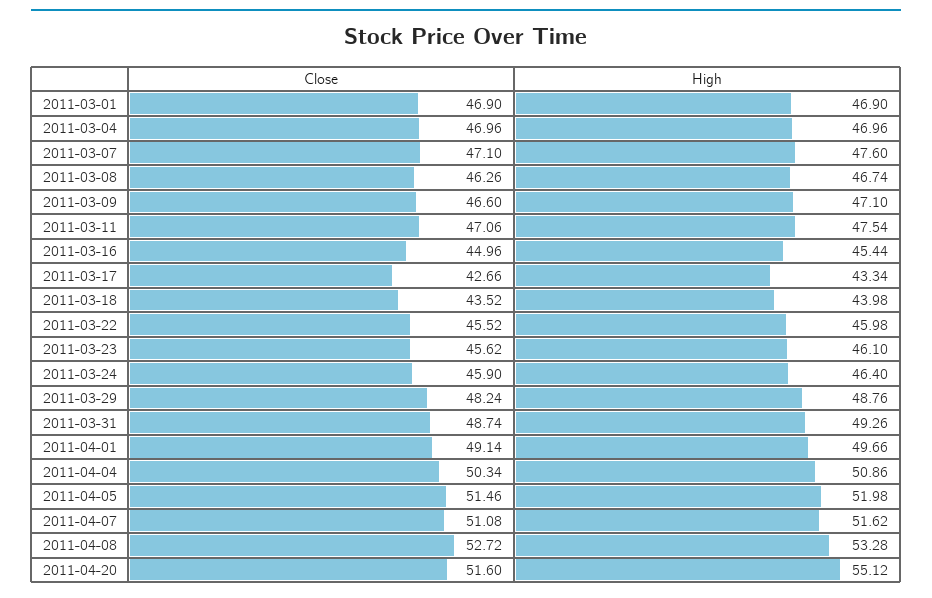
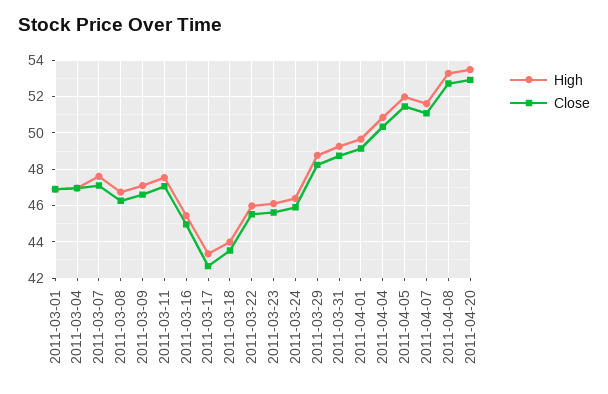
Close, 2011-04-20: 51.6 -> 53
High, 2011-04-20: 55.12 -> 53.5

